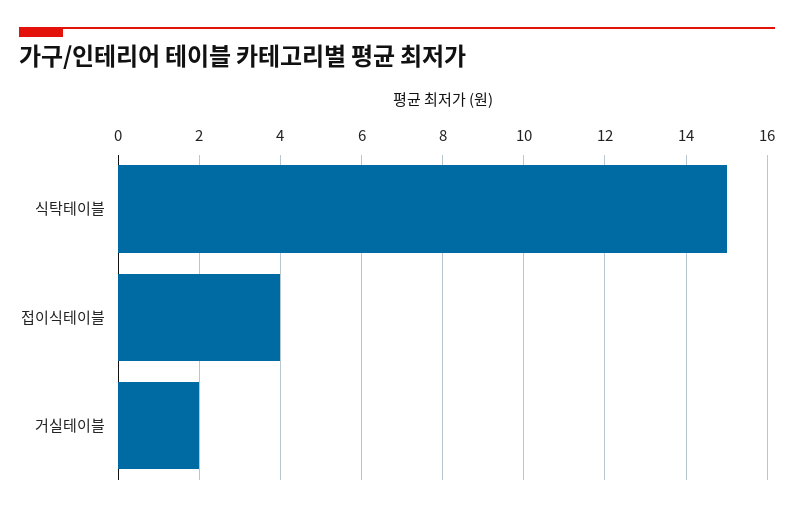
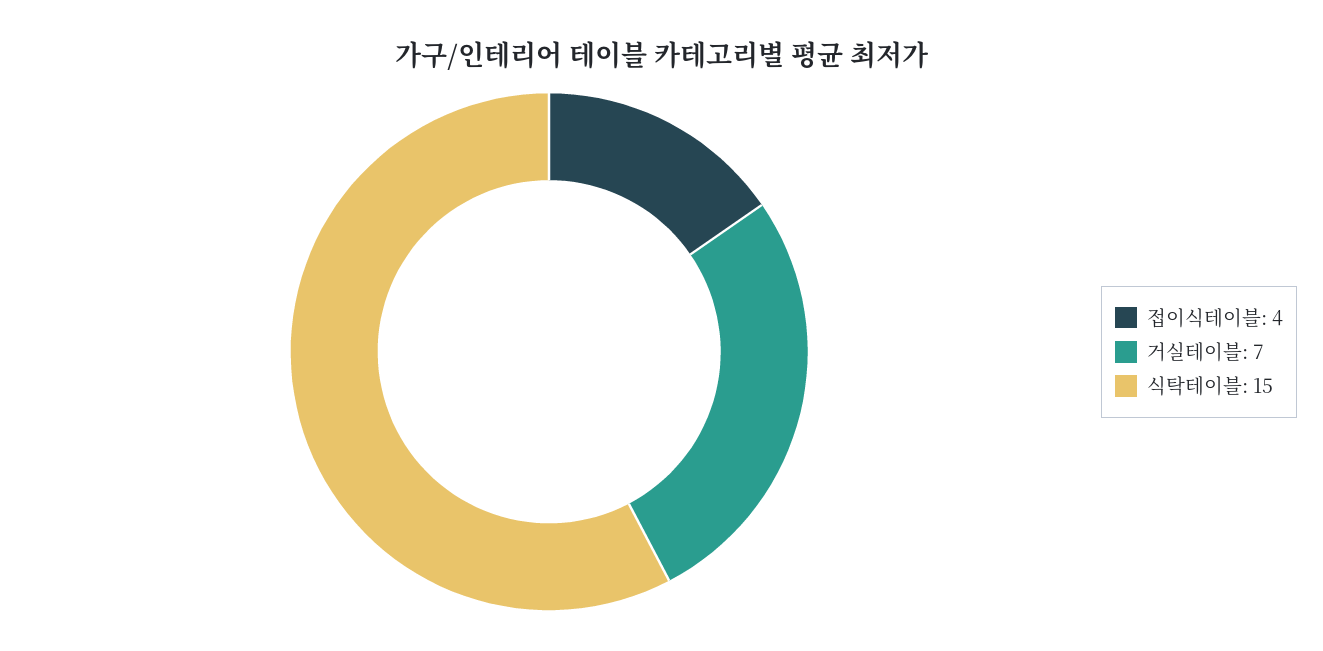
거실테이블: 2 -> 7

